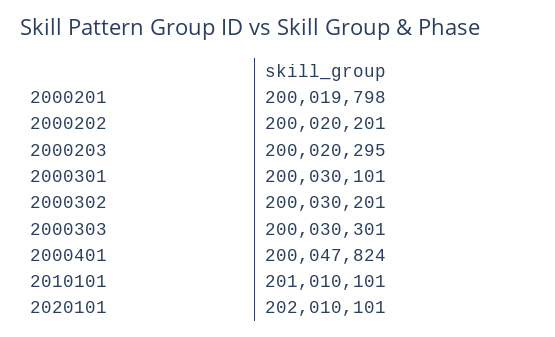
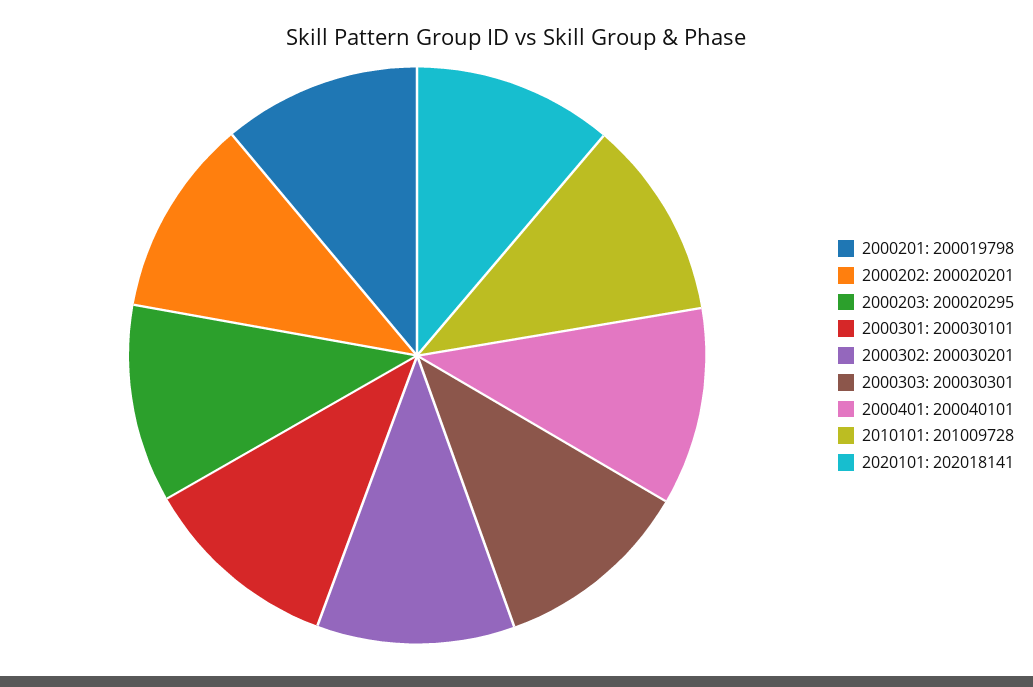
2000401: 200047824 -> 200040101
2010101: 201010101 -> 201009728
2020101: 202010101 -> 202018141

